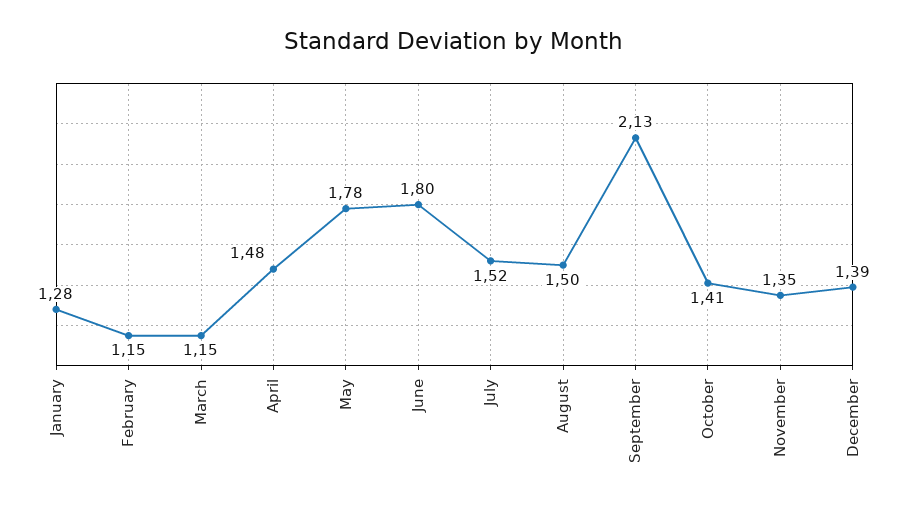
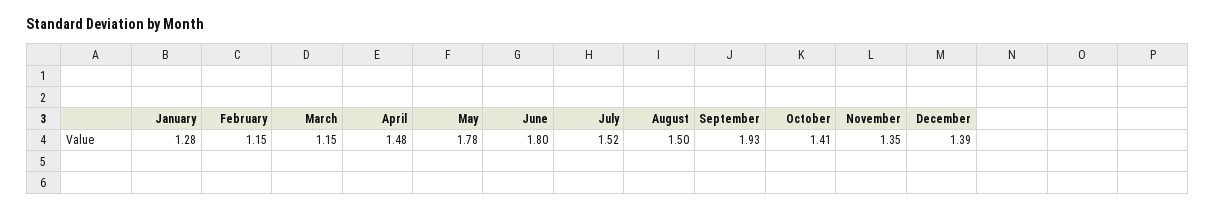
September: 2.13 -> 1.93

